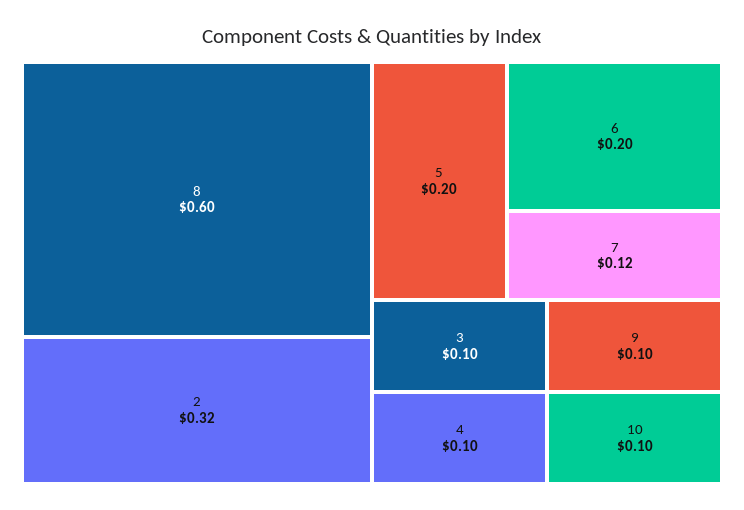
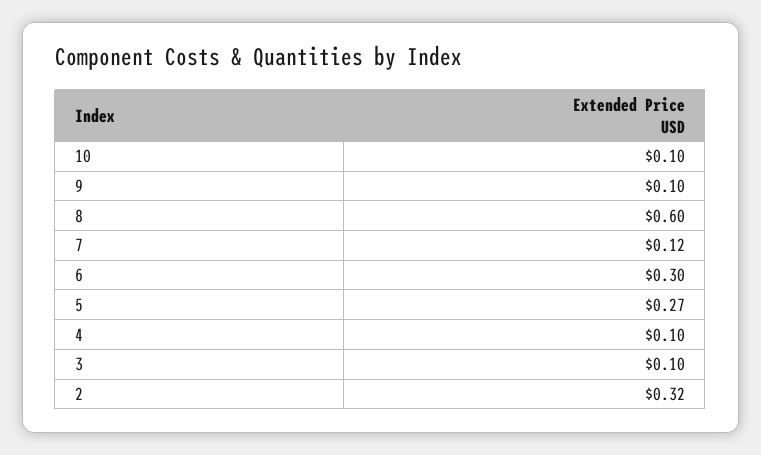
5: 0.2 -> 0.27
6: 0.2 -> 0.3

